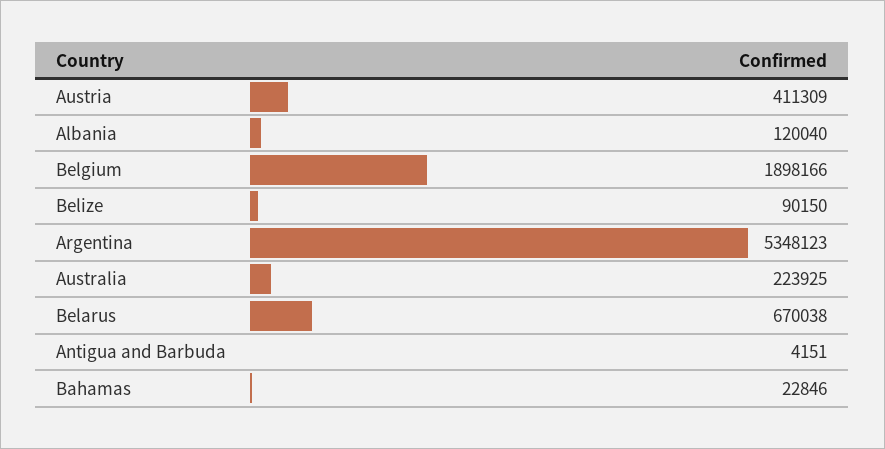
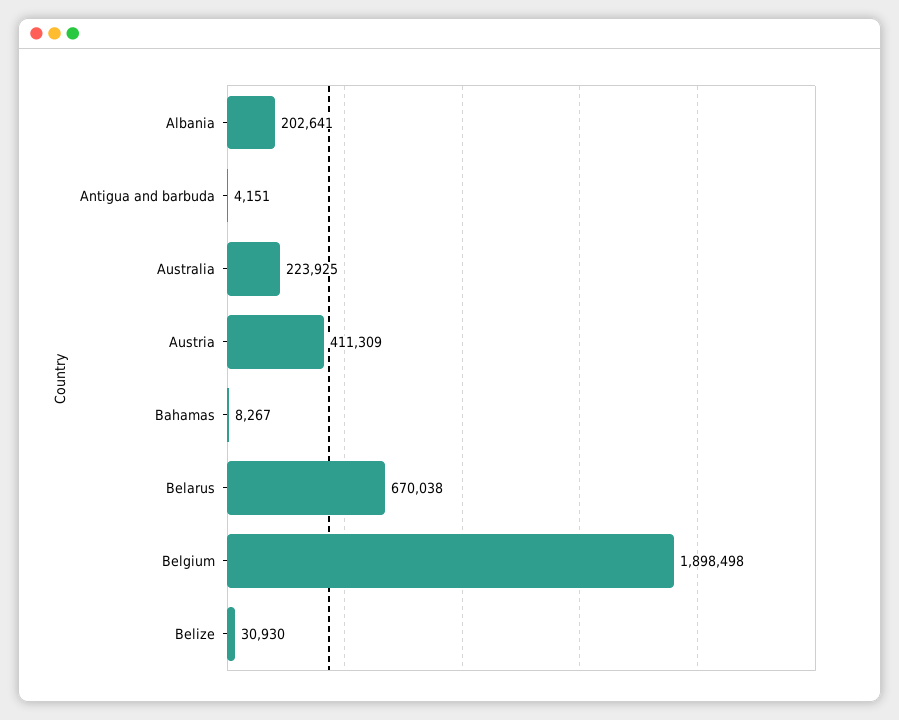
Albania: 120040 -> 202641
Belgium: 1898166 -> 1898498
Belize: 90150 -> 30930
Argentina: 5348123 -> none
Bahamas: 22846 -> 8267

